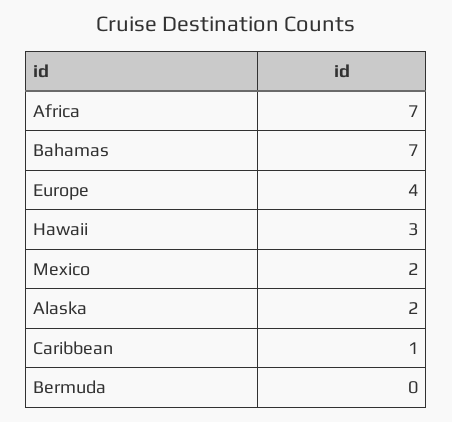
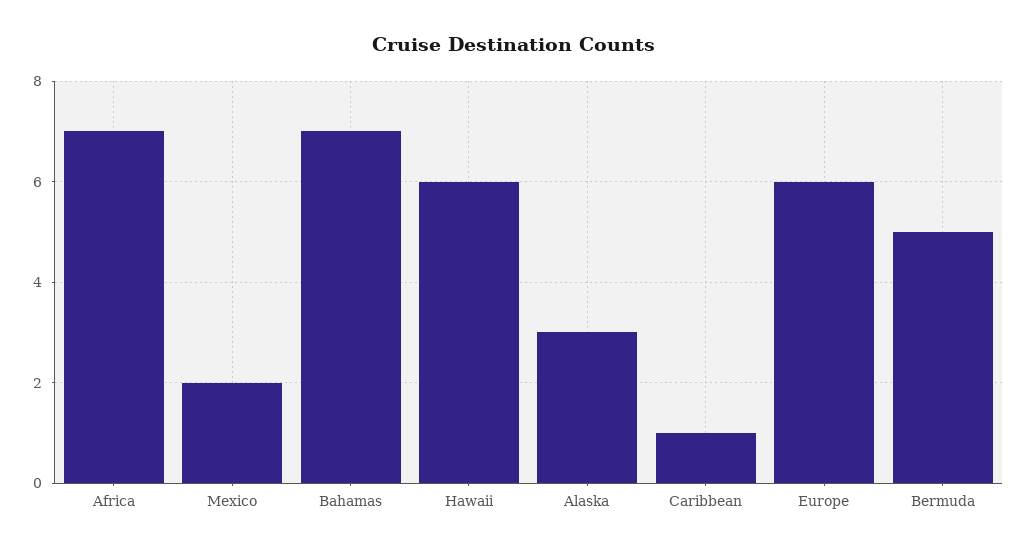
Europe: 4 -> 6
Hawaii: 3 -> 6
Alaska: 2 -> 3
Bermuda: 0 -> 5

